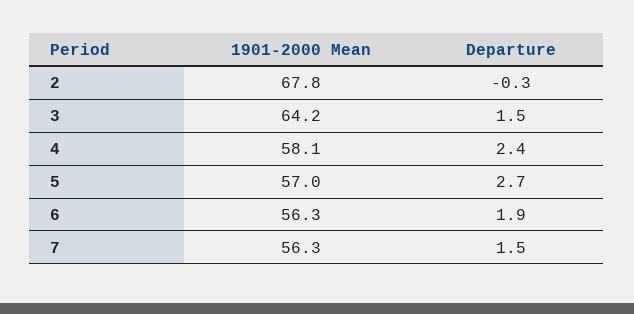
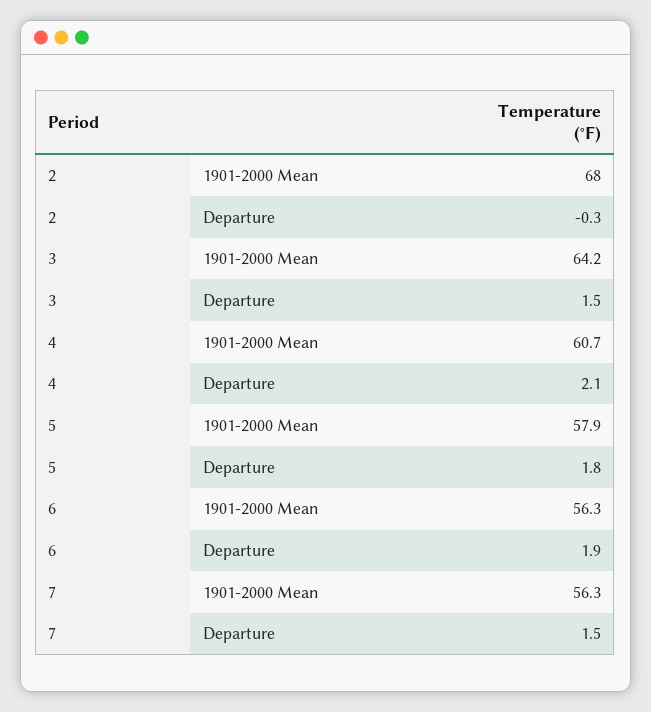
1901-2000 Mean, 2: 67.8 -> 68
1901-2000 Mean, 4: 58.1 -> 60.7
Departure, 4: 2.4 -> 2.1
1901-2000 Mean, 5: 57 -> 57.9
Departure, 5: 2.7 -> 1.8

